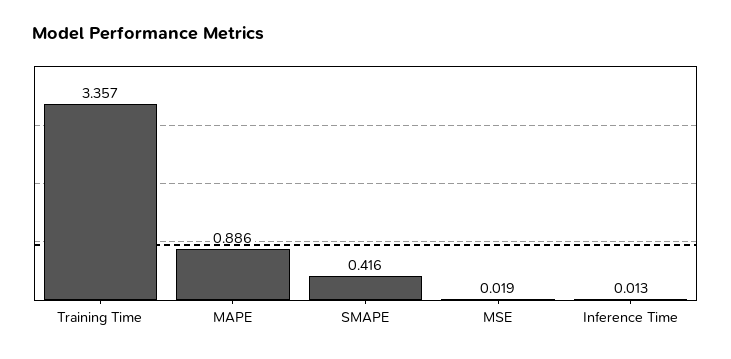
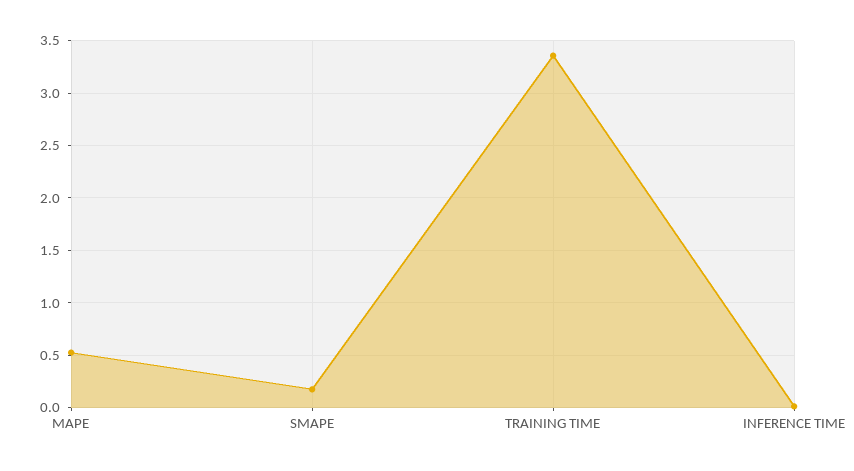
MAPE: 0.886 -> 0.5
SMAPE: 0.416 -> 0.2
MSE: 0.019 -> none

